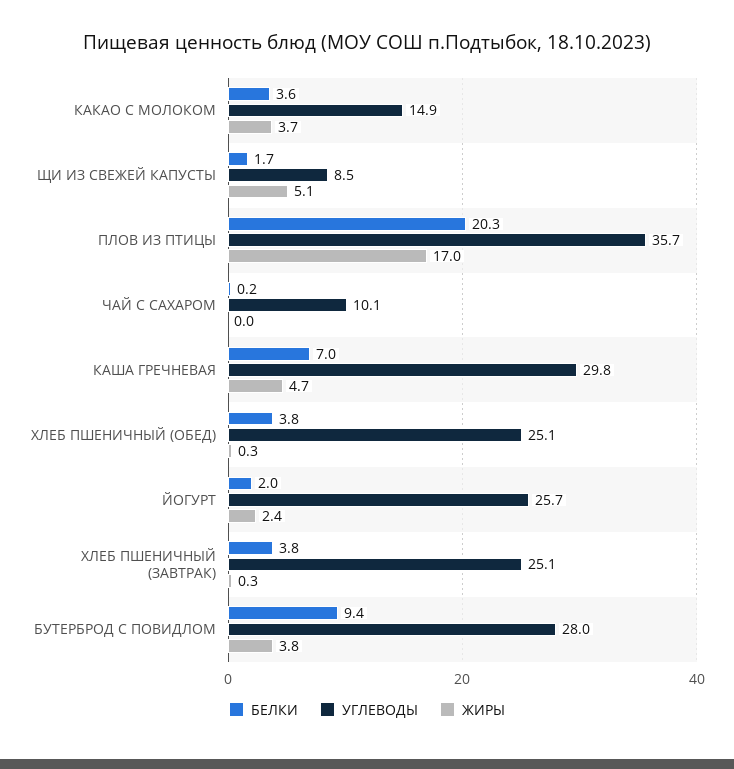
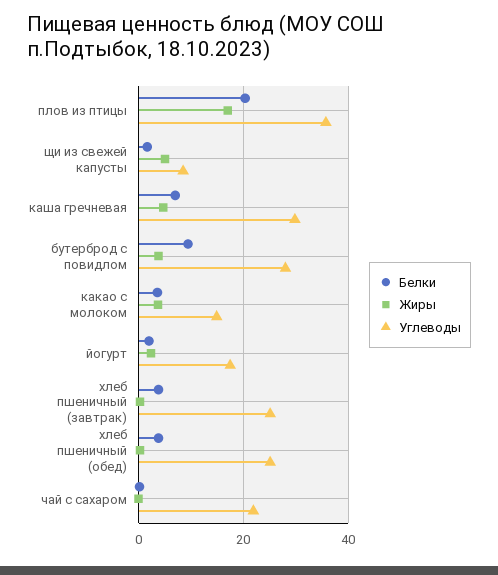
УГЛЕВОДЫ, ЧАЙ С САХАРОМ: 10.1 -> 22
УГЛЕВОДЫ, ЙОГУРТ: 25.7 -> 18

